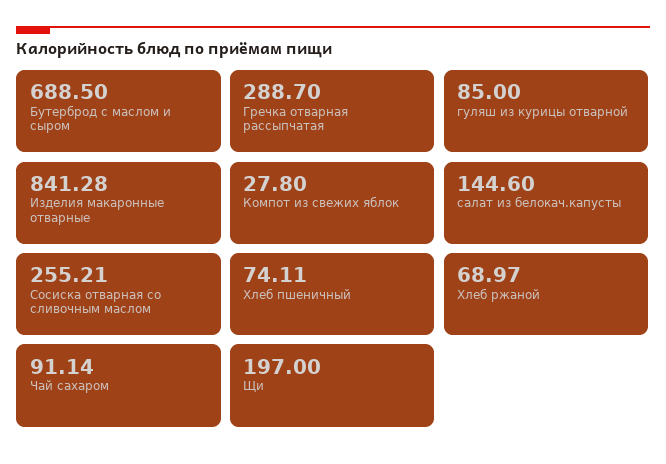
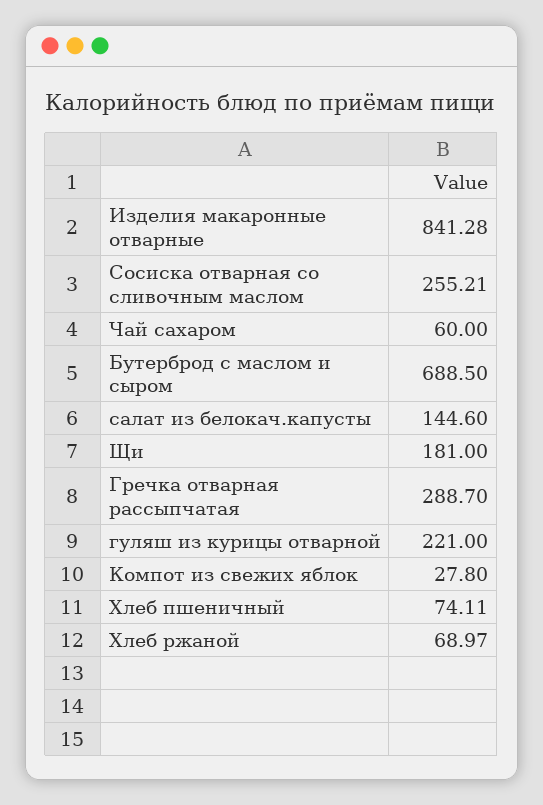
гуляш из курицы отварной: 85 -> 221
Чай сахаром: 91.14 -> 60
Щи: 197 -> 181

